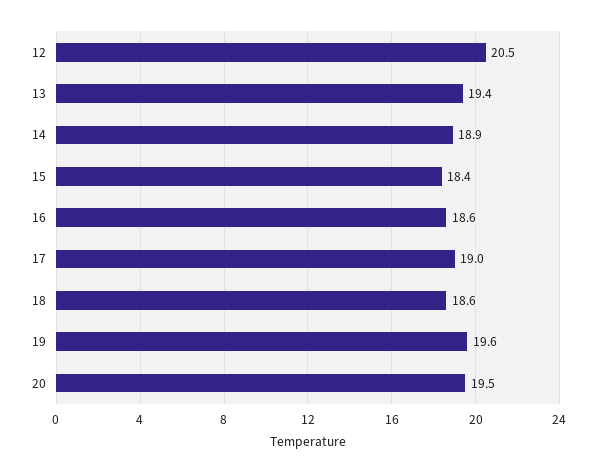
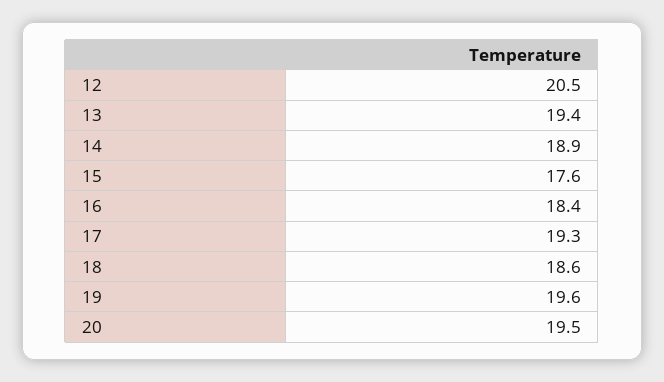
15: 18.4 -> 17.6
16: 18.6 -> 18.4
17: 19 -> 19.3

